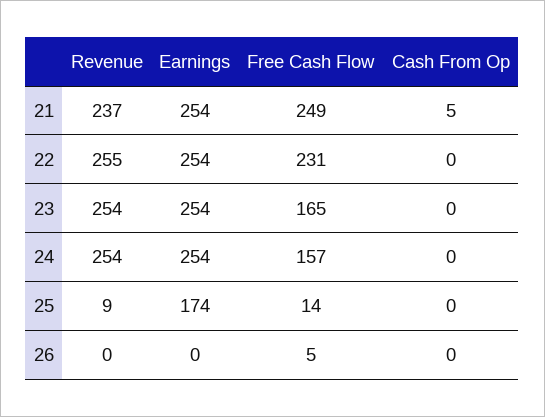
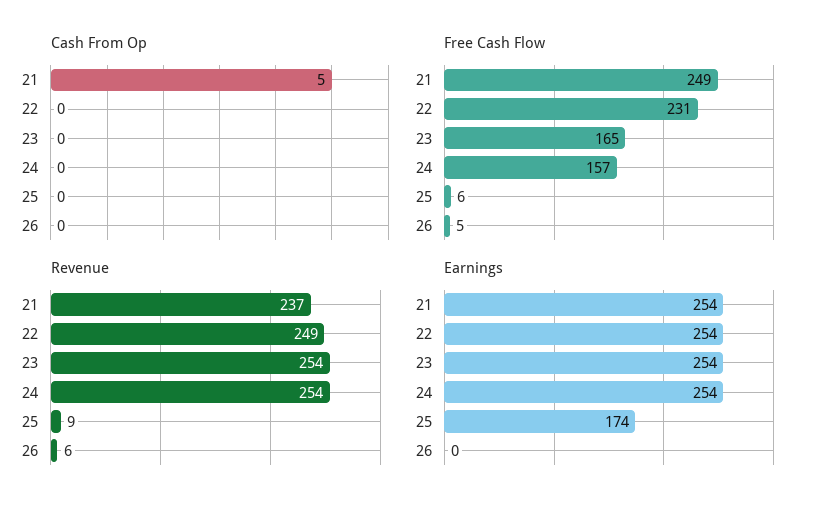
Revenue, 22: 255 -> 249
Free Cash Flow, 25: 14 -> 6
Revenue, 26: 0 -> 6

